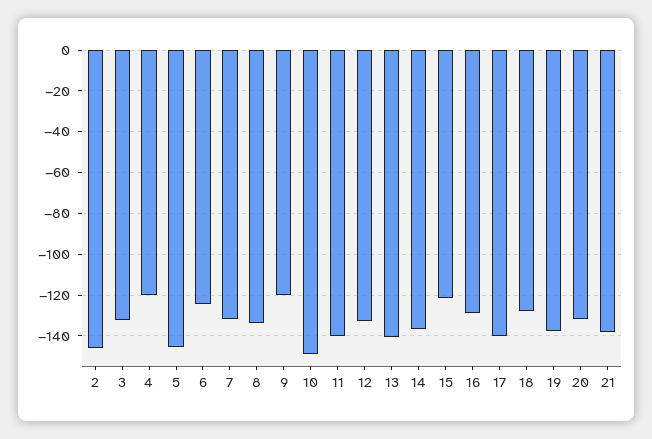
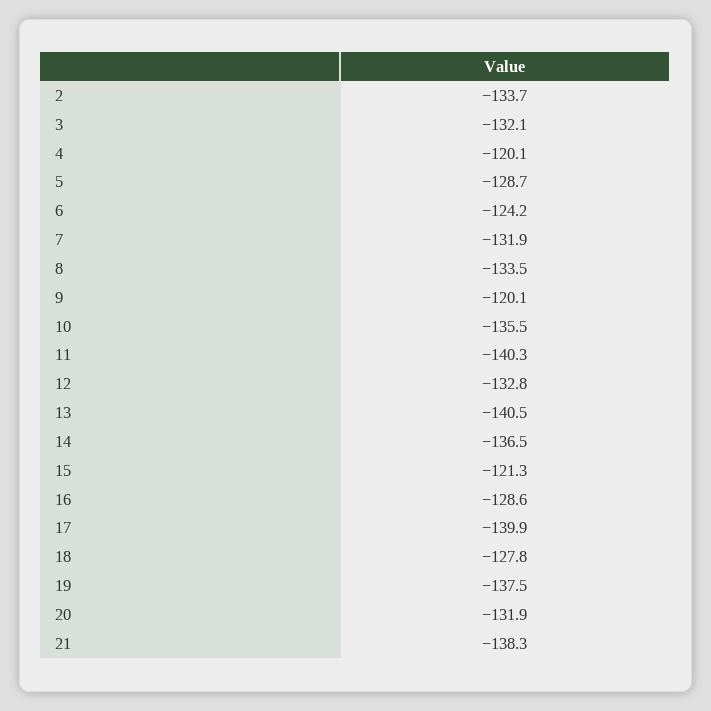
2: -145 -> -133.7
5: -145 -> -128.7
10: -150 -> -135.5

